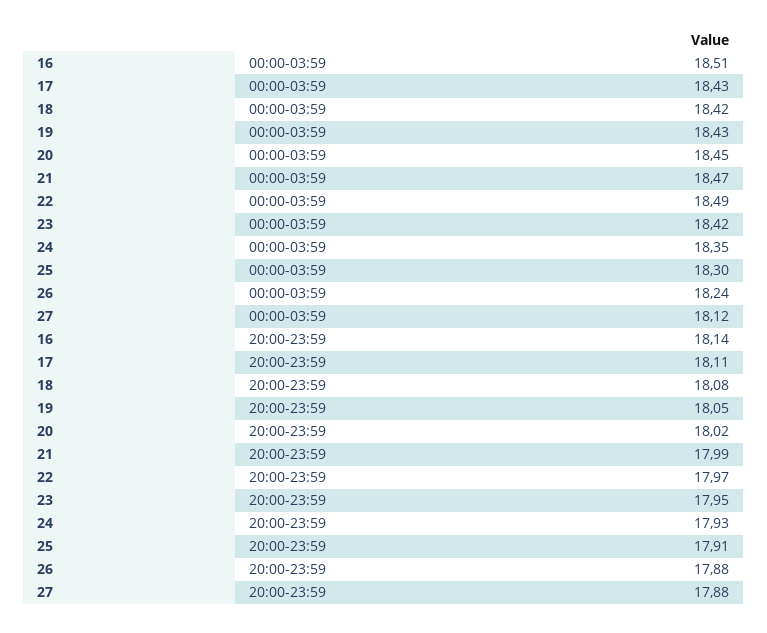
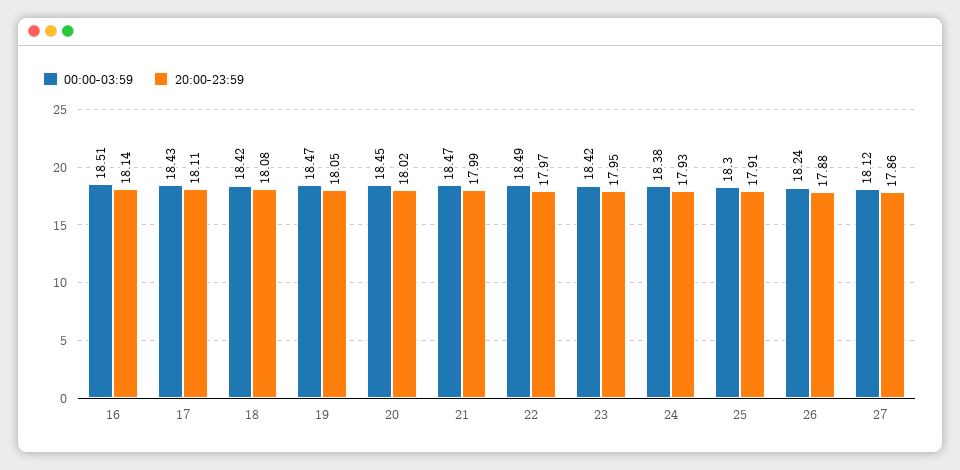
00:00-03:59, 19: 18.43 -> 18.47
00:00-03:59, 24: 18.35 -> 18.38
20:00-23:59, 27: 17.88 -> 17.86

